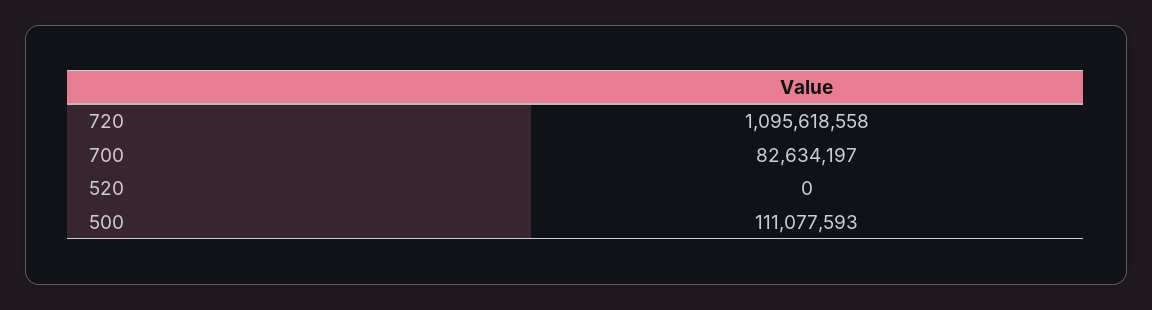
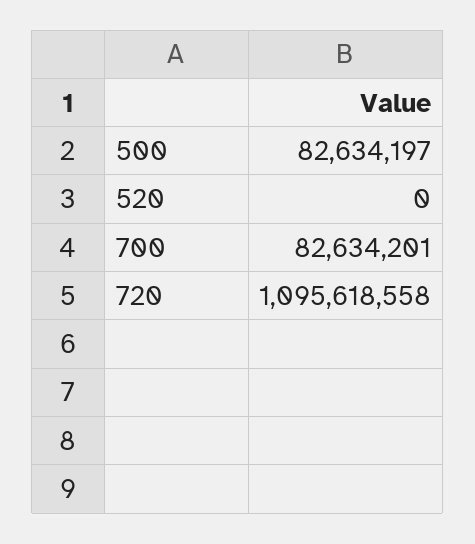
700: 82634197 -> 82634201
500: 111077593 -> 82634197

